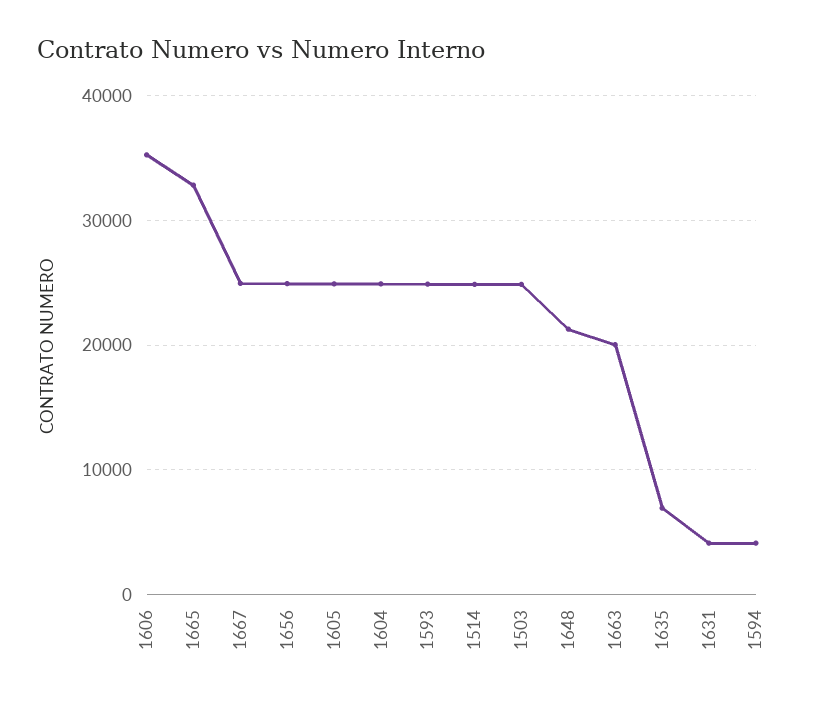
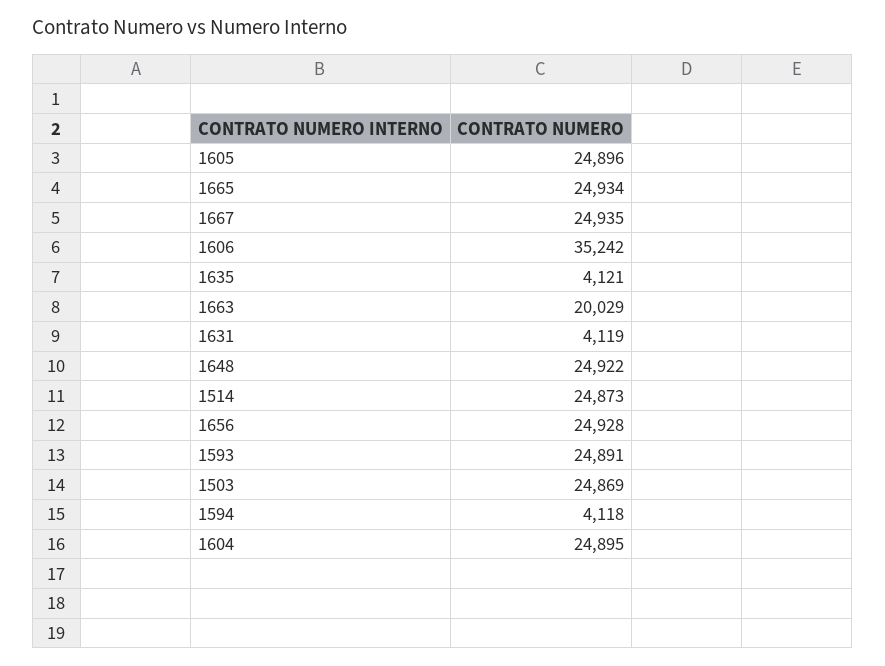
1665: 33000 -> 24934
1648: 21000 -> 24922
1635: 7000 -> 4121

